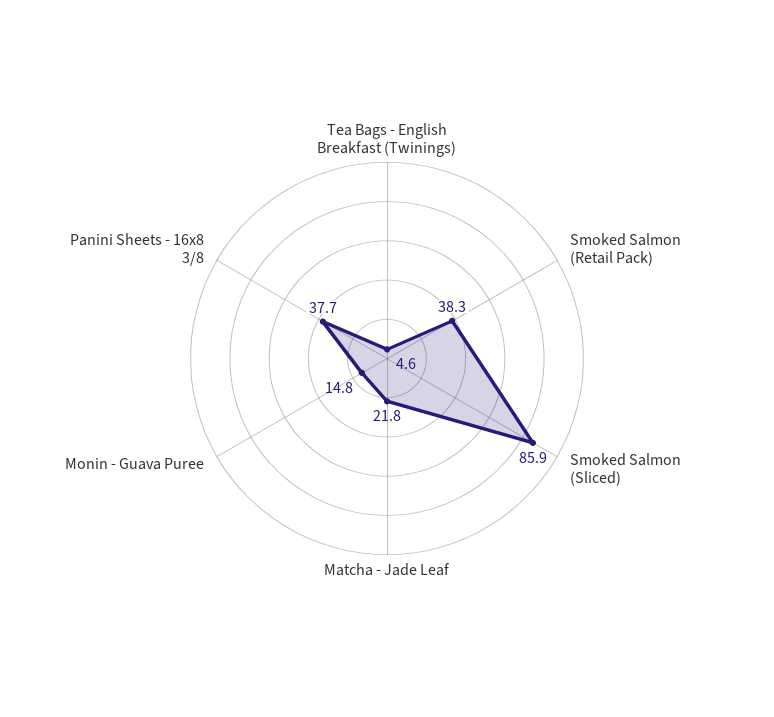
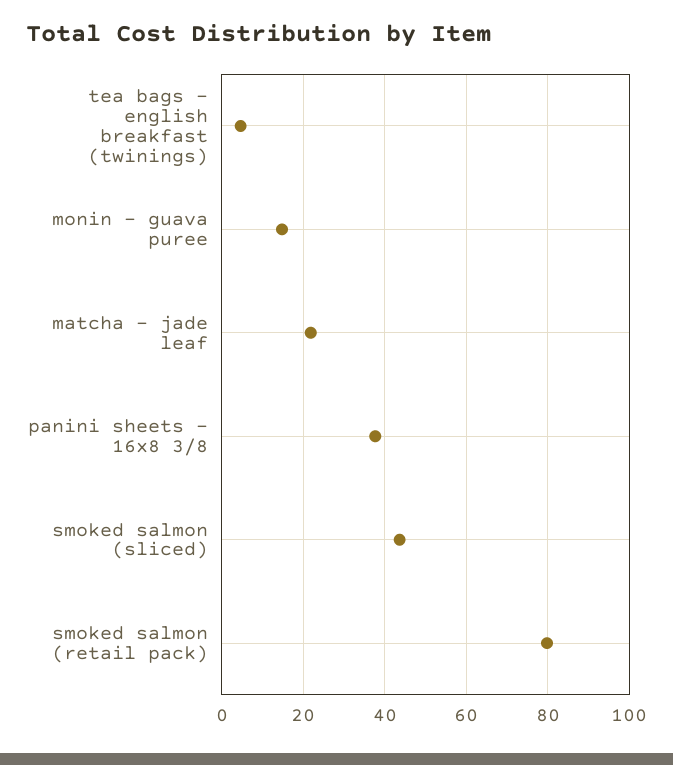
Smoked Salmon (Retail Pack): 38.3 -> 80
Smoked Salmon (Sliced): 85.9 -> 44

